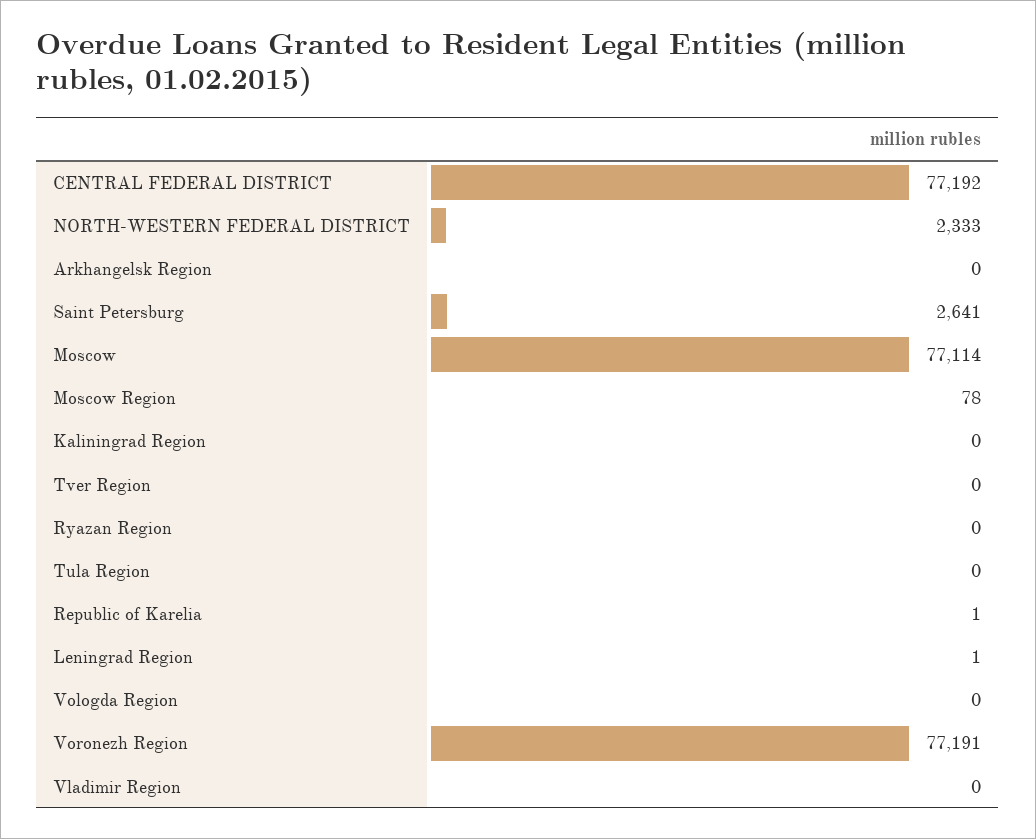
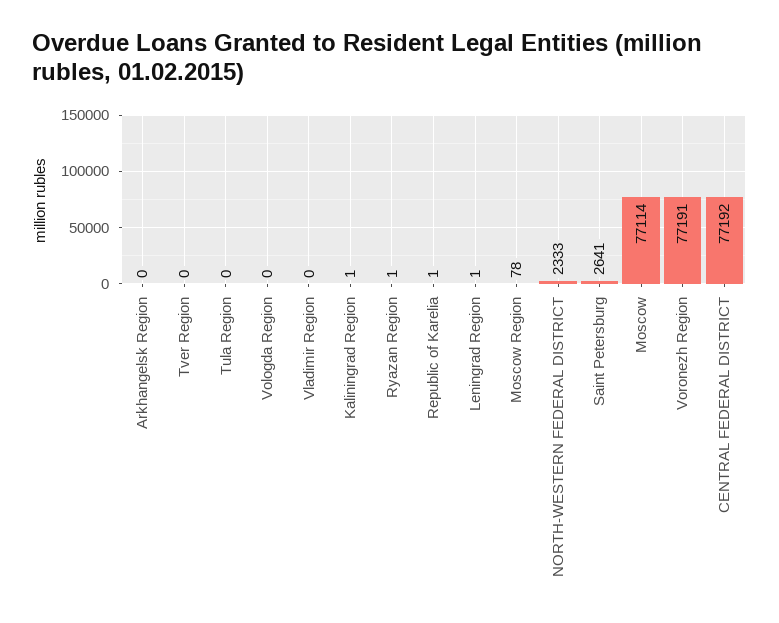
Kaliningrad Region: 0 -> 1
Ryazan Region: 0 -> 1

